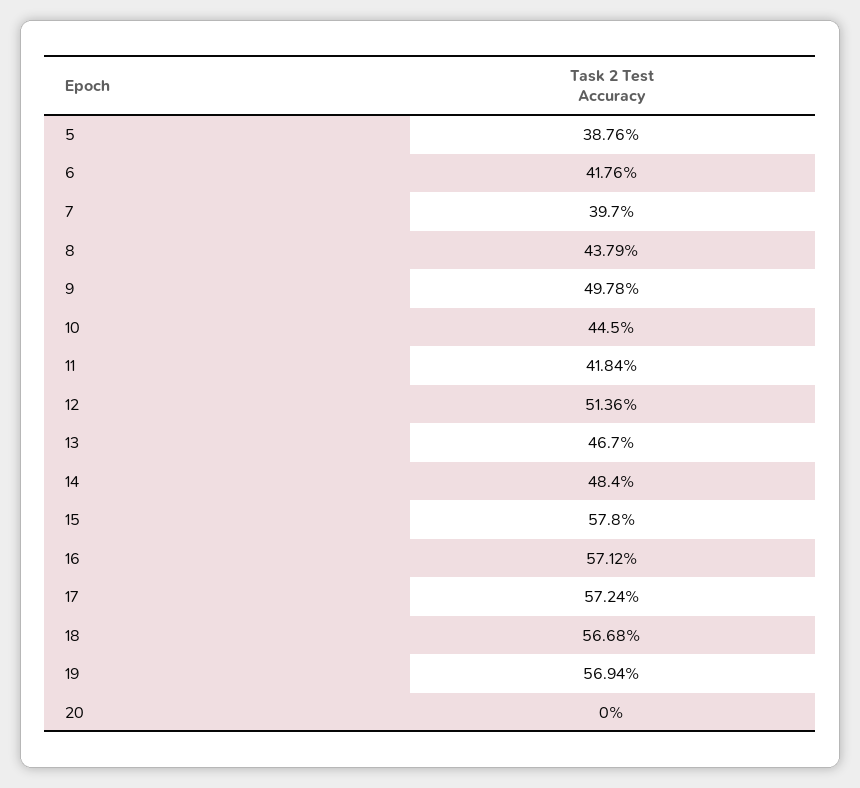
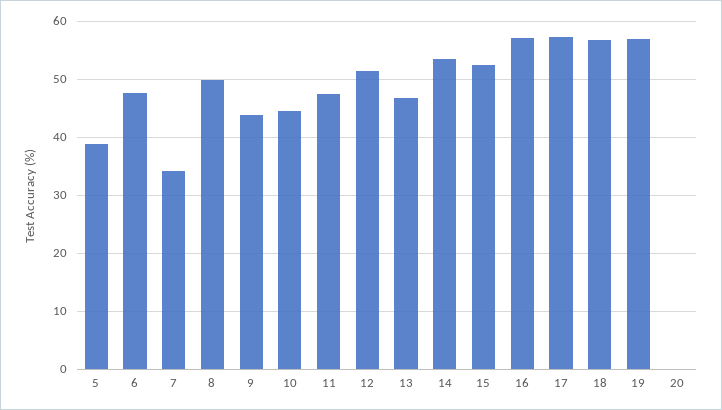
6: 41.76 -> 48
7: 39.7 -> 34
8: 43.79 -> 50
9: 49.78 -> 44
11: 41.84 -> 48
14: 48.4 -> 54
15: 57.8 -> 52

